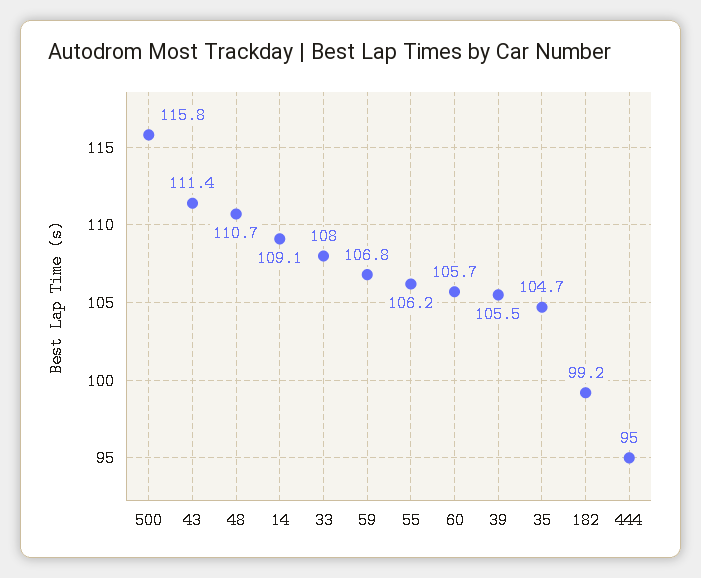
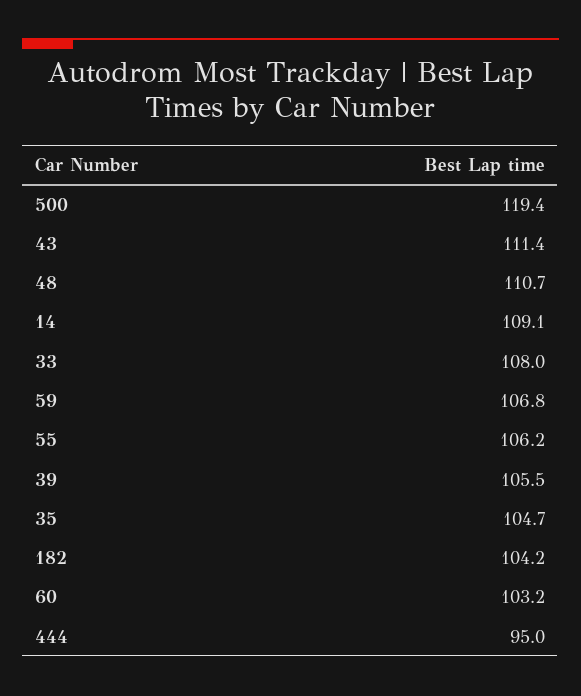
500: 115.8 -> 119.4
60: 105.7 -> 103.2
182: 99.2 -> 104.2

